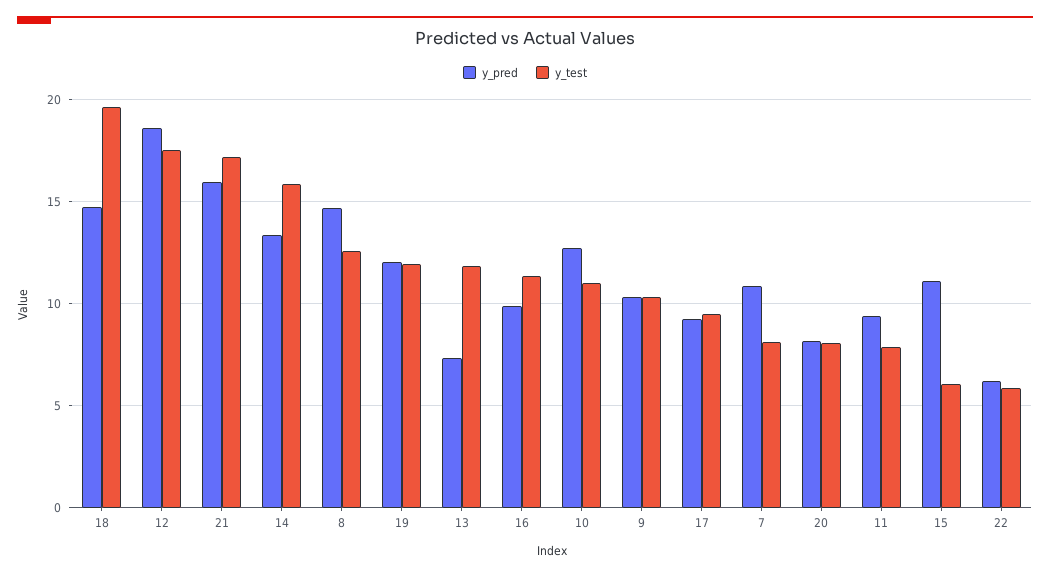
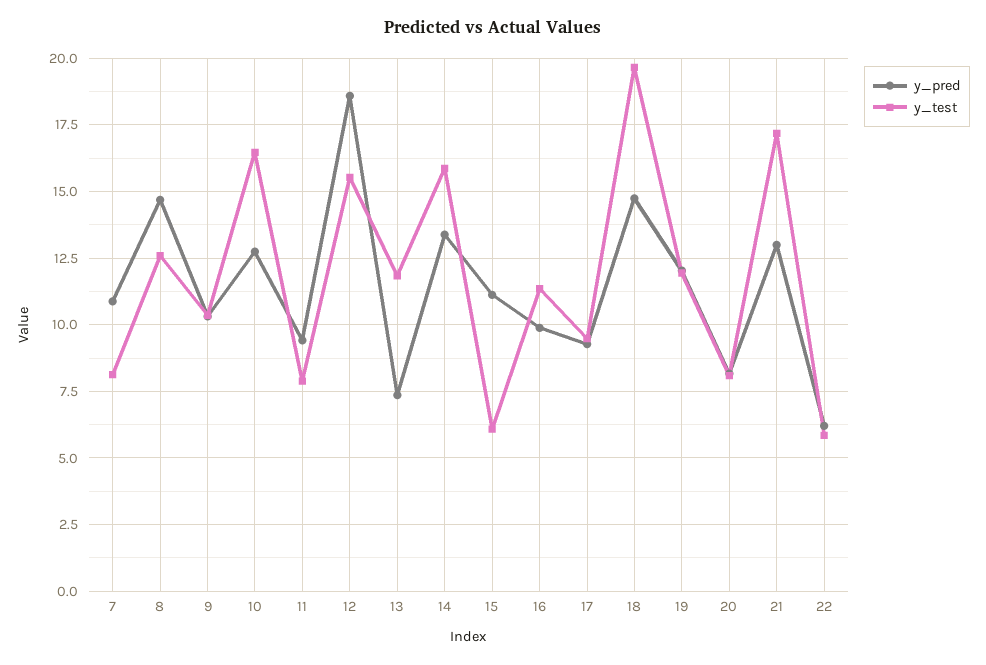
y_test, 12: 17.5 -> 15.5
y_pred, 21: 16 -> 13
y_test, 10: 11 -> 16.5

